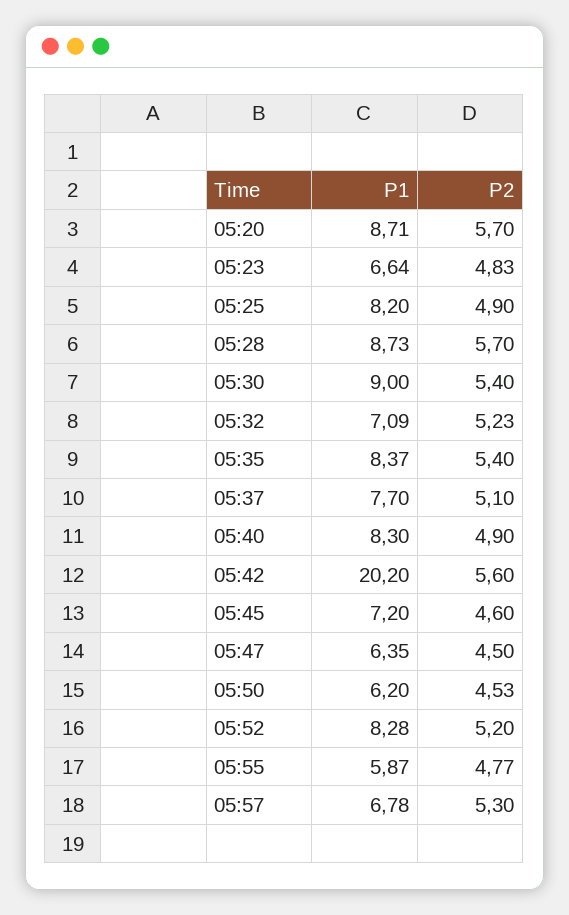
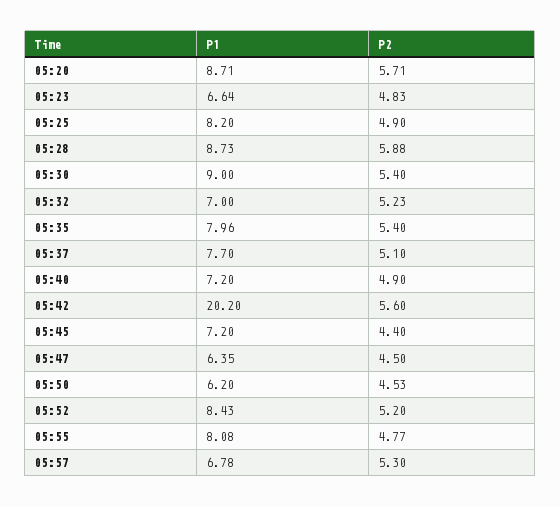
P2, 05:20: 5.7 -> 5.71
P2, 05:28: 5.7 -> 5.88
P1, 05:32: 7.09 -> 7
P1, 05:35: 8.37 -> 7.96
P1, 05:40: 8.3 -> 7.2
P2, 05:45: 4.6 -> 4.4
P1, 05:52: 8.28 -> 8.43
P1, 05:55: 5.87 -> 8.08

